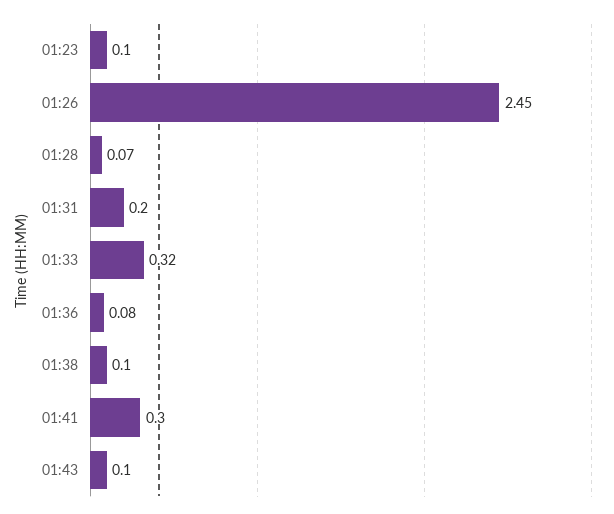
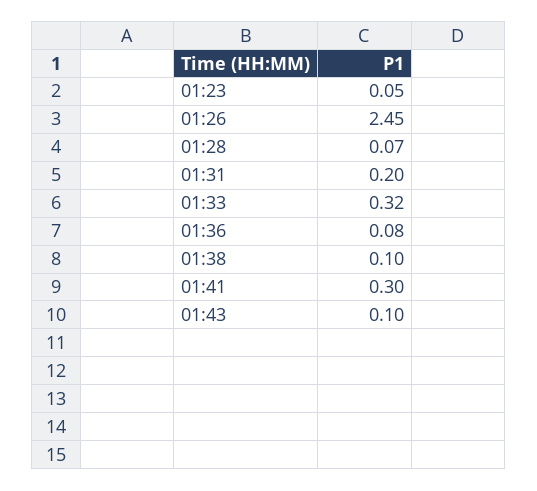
01:23: 0.1 -> 0.05

